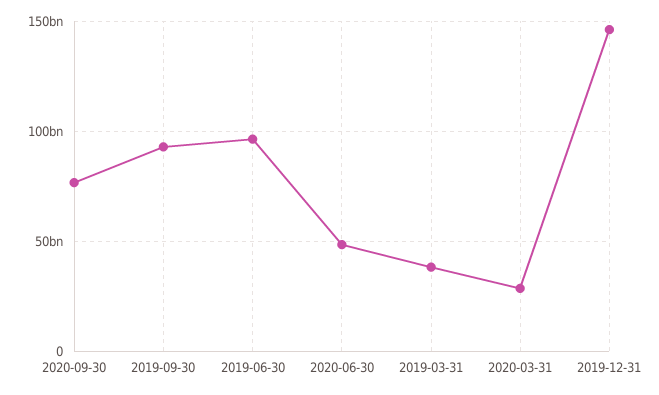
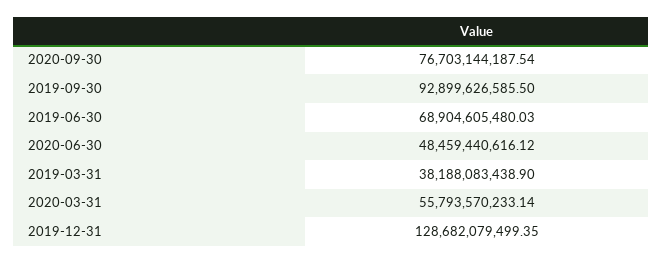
2019-06-30: 95000000000 -> 68904605480.03
2020-03-31: 30000000000 -> 55793570233.14
2019-12-31: 145000000000 -> 128682079499.35

